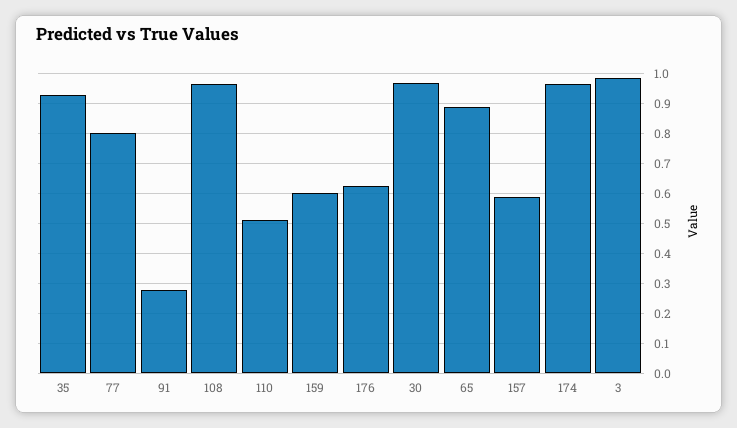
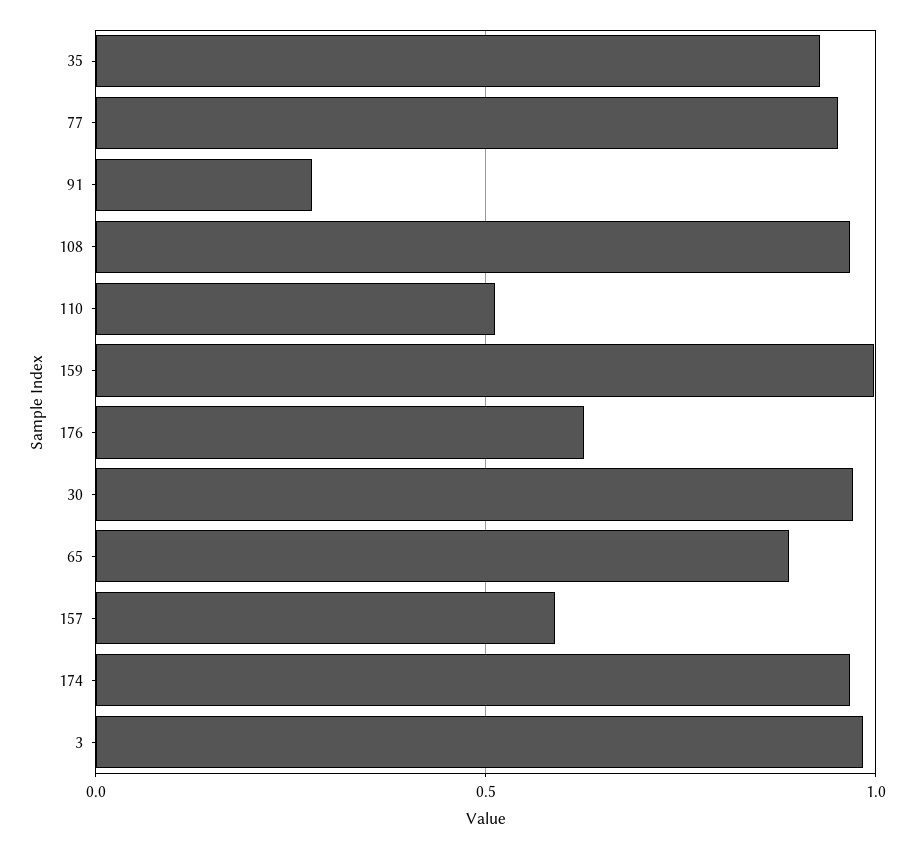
77: 0.8 -> 0.95
159: 0.6 -> 1

